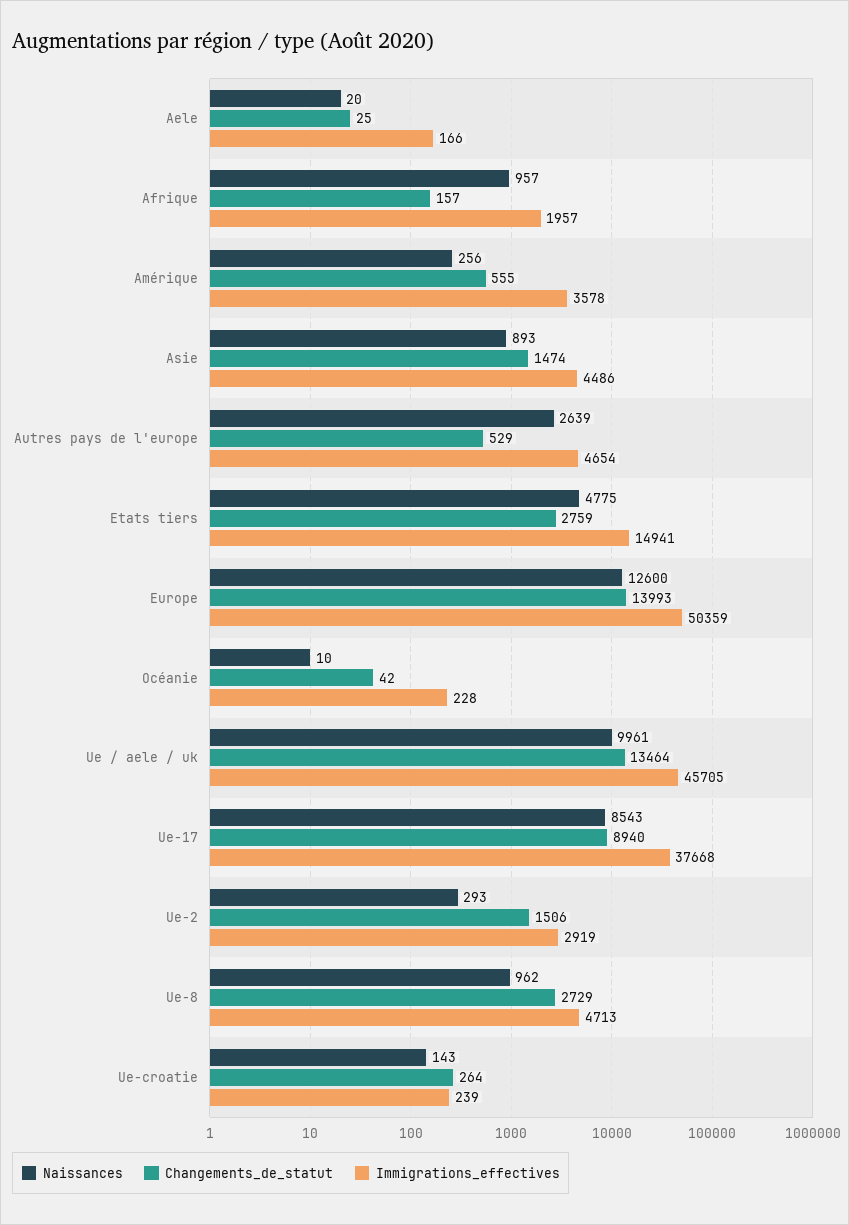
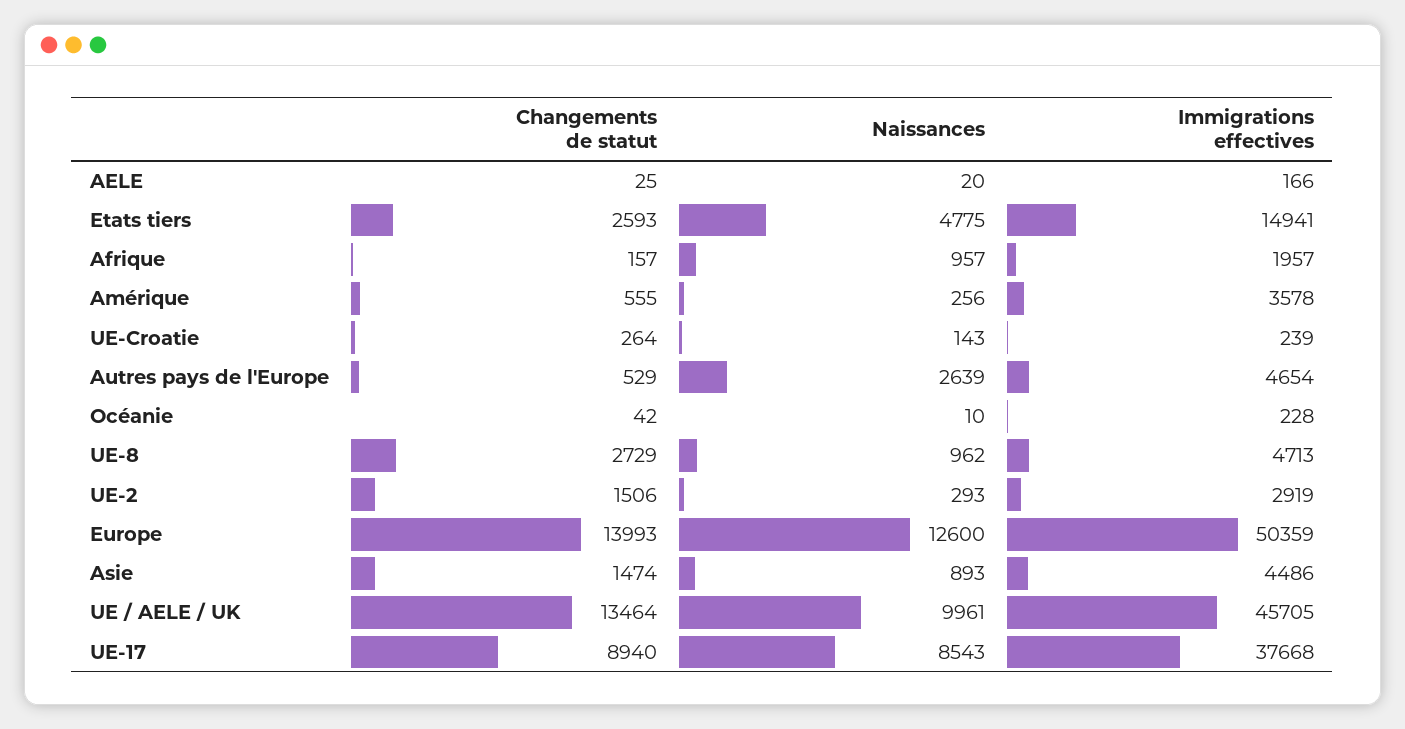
Changements_de_statut, Etats tiers: 2759 -> 2593

